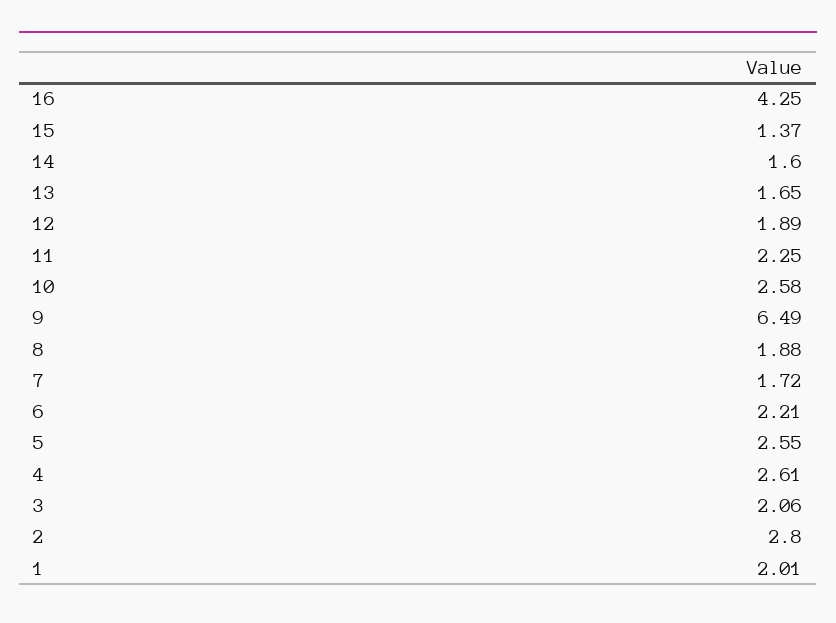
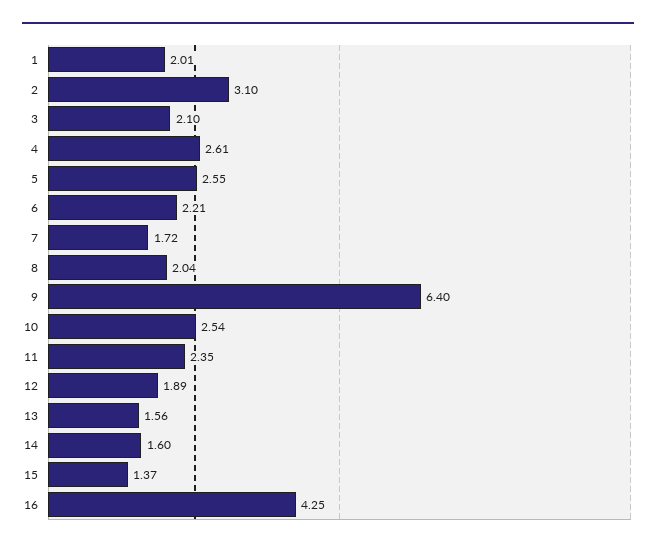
13: 1.65 -> 1.56
11: 2.25 -> 2.35
10: 2.58 -> 2.54
9: 6.49 -> 6.4
8: 1.88 -> 2.04
3: 2.06 -> 2.1
2: 2.8 -> 3.1

